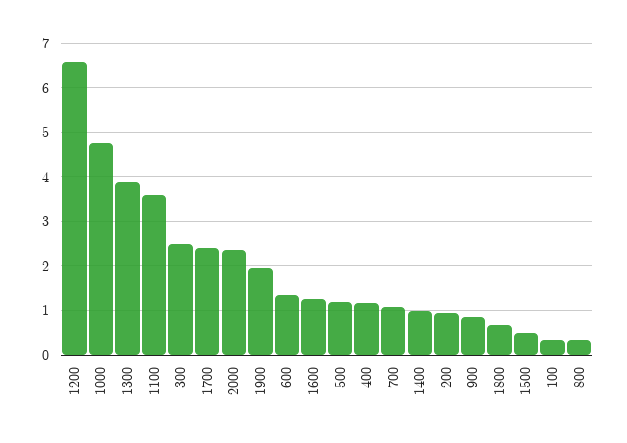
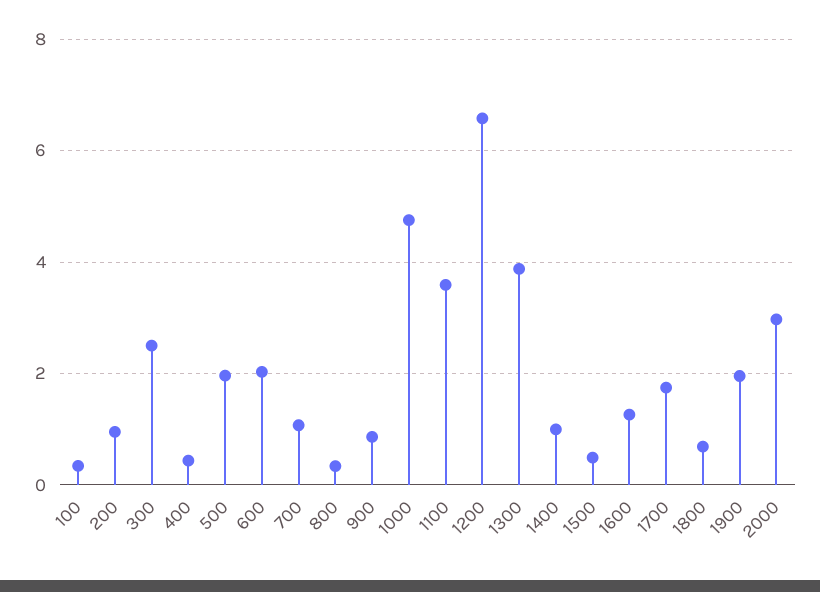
1700: 2.4 -> 1.8
2000: 2.4 -> 3
600: 1.4 -> 2
500: 1.2 -> 2
400: 1.2 -> 0.4

